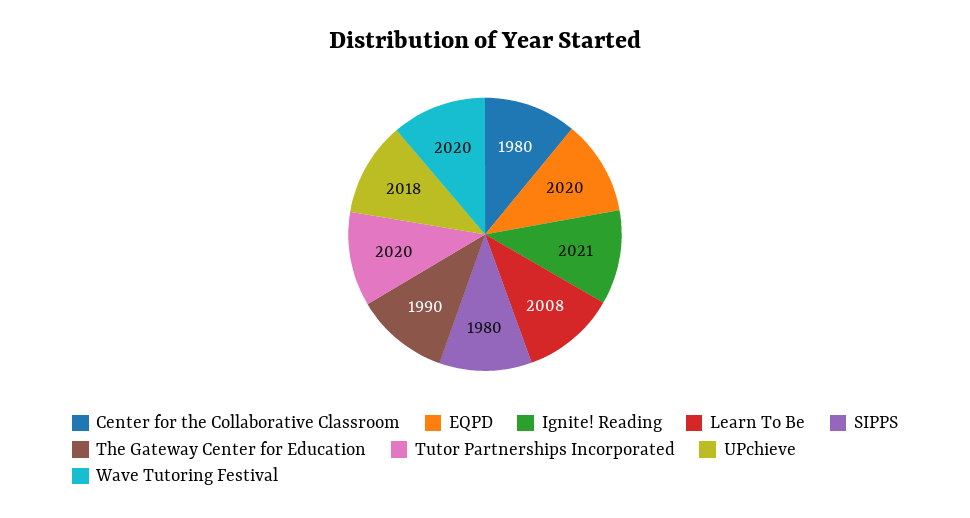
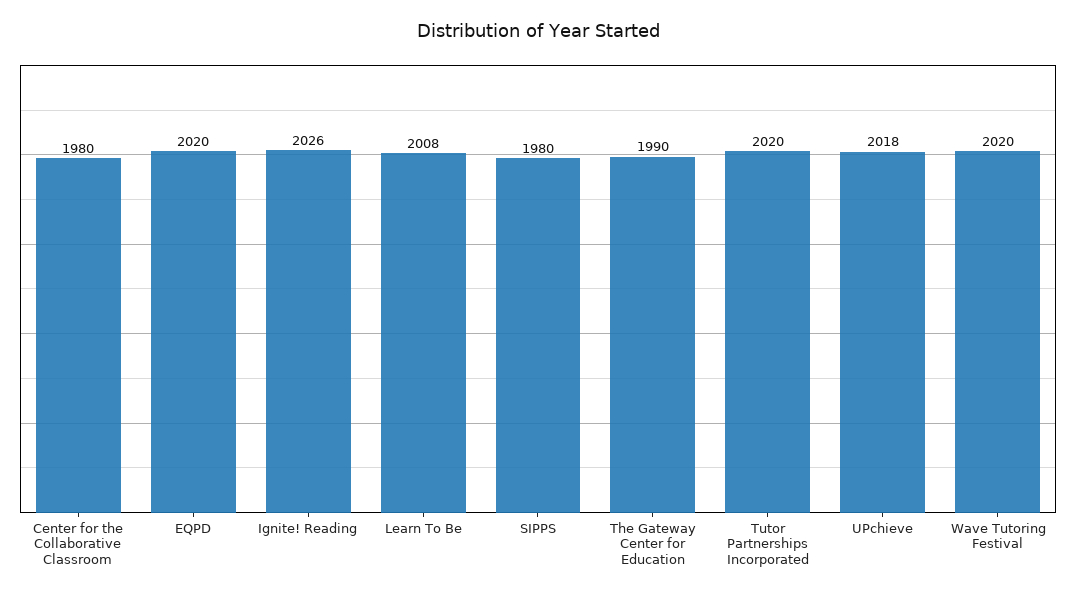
Ignite! Reading: 2021 -> 2026

